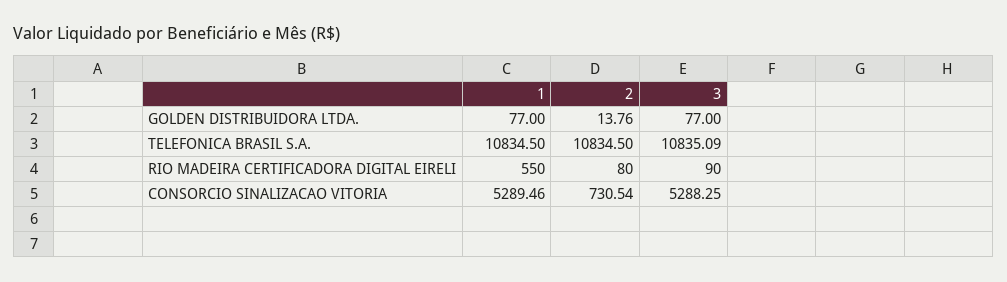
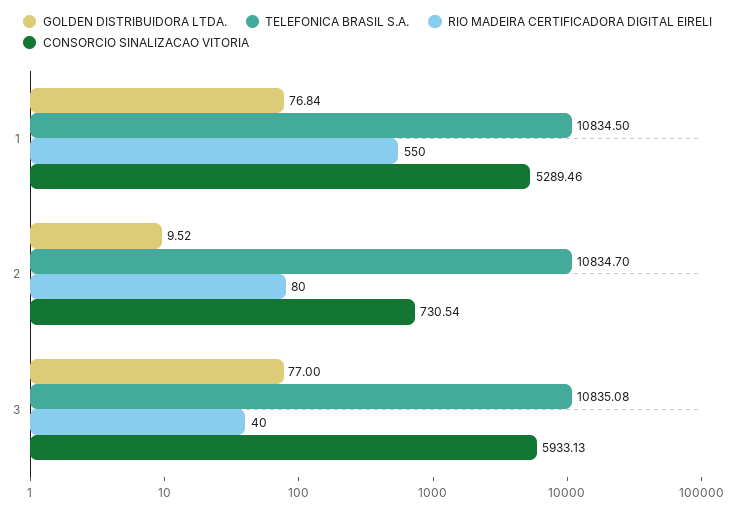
GOLDEN DISTRIBUIDORA LTDA., 1: 77 -> 76.84
GOLDEN DISTRIBUIDORA LTDA., 2: 13.76 -> 9.52
TELEFONICA BRASIL S.A., 2: 10834.5 -> 10834.7
TELEFONICA BRASIL S.A., 3: 10835.09 -> 10835.08
RIO MADEIRA CERTIFICADORA DIGITAL EIRELI, 3: 90 -> 40
CONSORCIO SINALIZACAO VITORIA, 3: 5288.25 -> 5933.13

